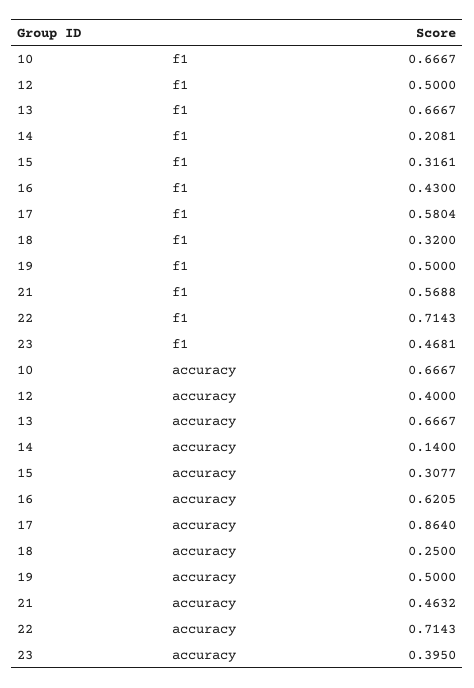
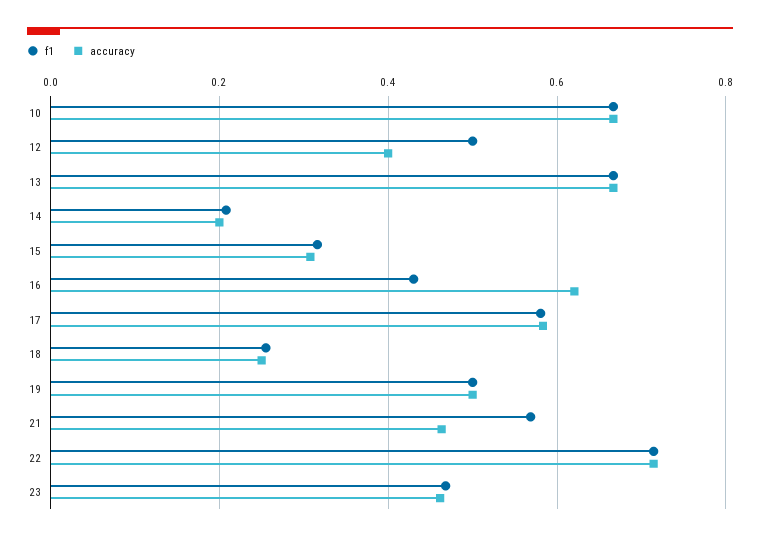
f1, 18: 0.32 -> 0.26
accuracy, 14: 0.14 -> 0.2
accuracy, 17: 0.864 -> 0.58
accuracy, 23: 0.395 -> 0.46

